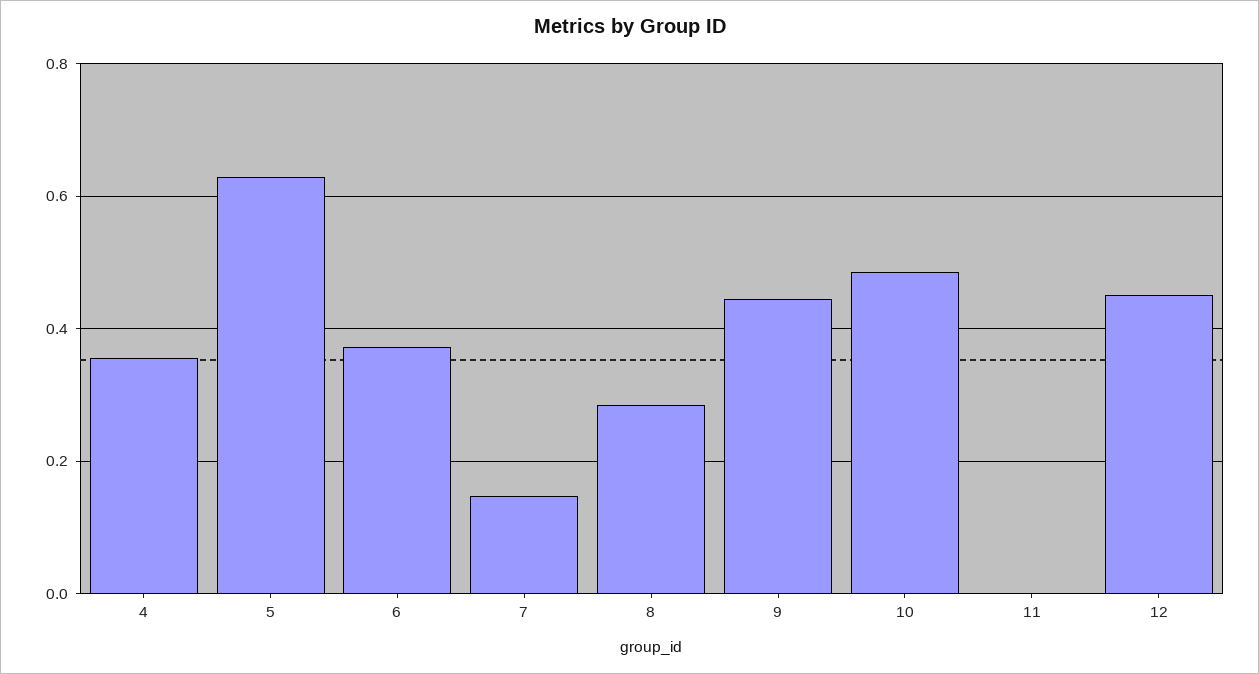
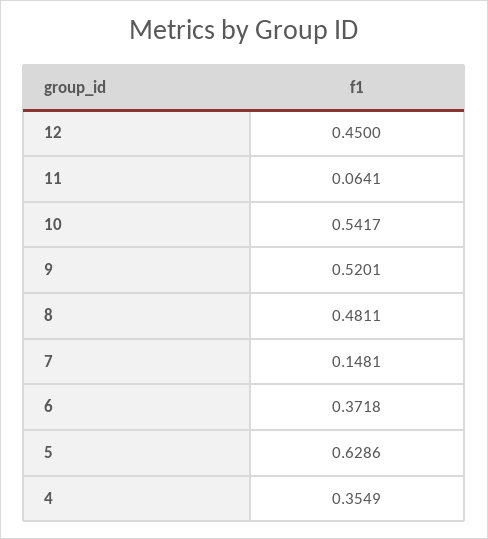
8: 0.28 -> 0.4811
9: 0.44 -> 0.5201
10: 0.48 -> 0.5417
11: 0 -> 0.0641

